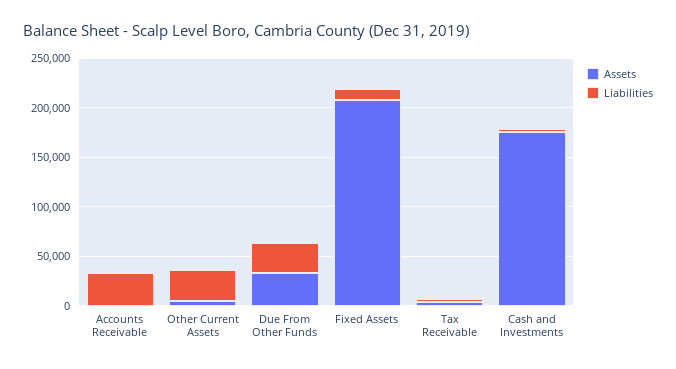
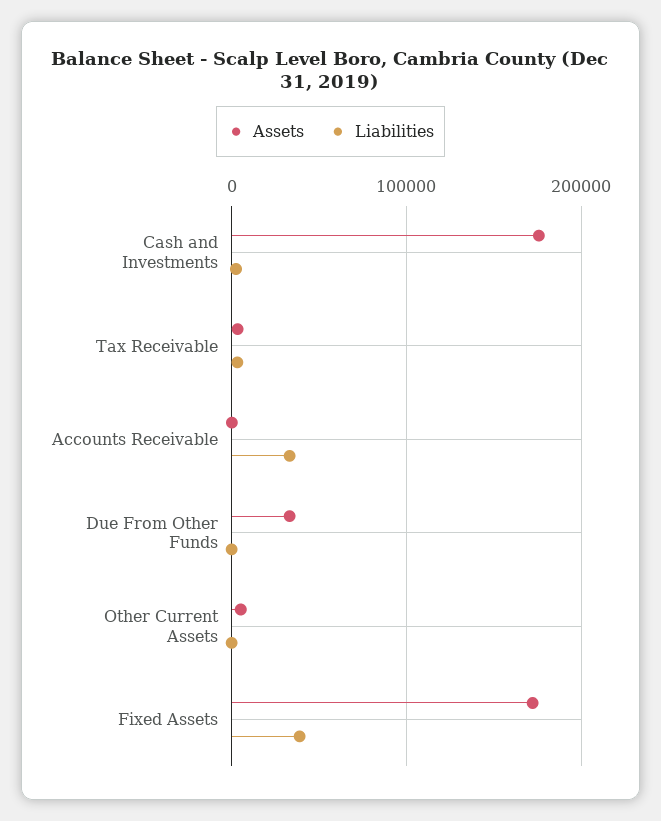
Liabilities, Other Current Assets: 30000 -> 0
Liabilities, Due From Other Funds: 30000 -> 0
Assets, Fixed Assets: 210000 -> 170000
Liabilities, Fixed Assets: 10000 -> 40000

